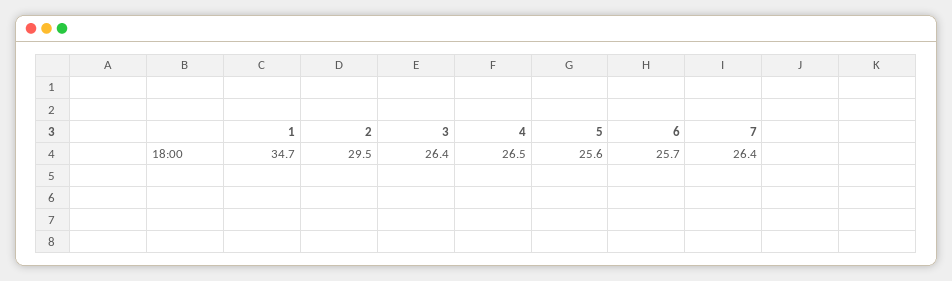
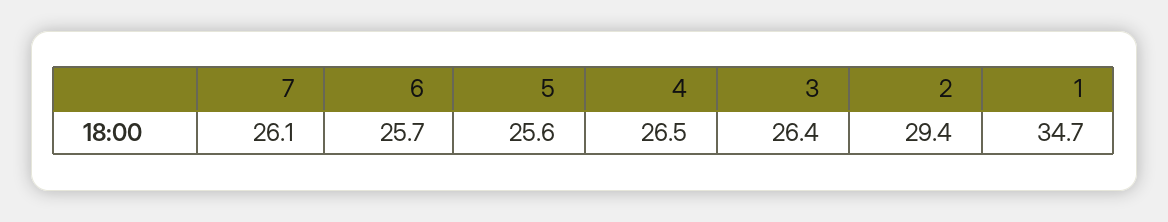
2: 29.5 -> 29.4
7: 26.4 -> 26.1

